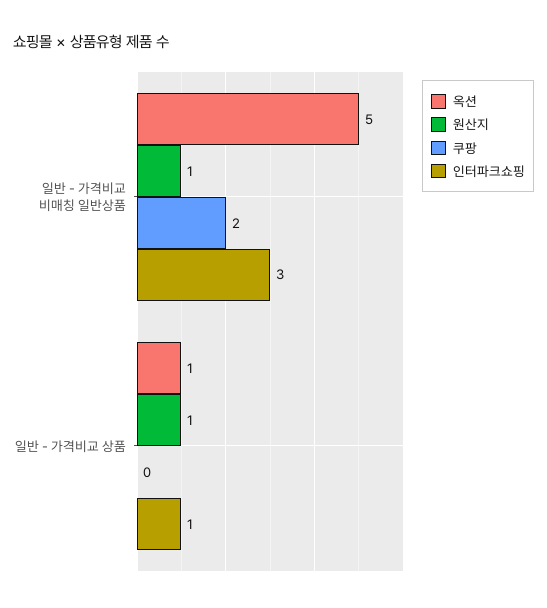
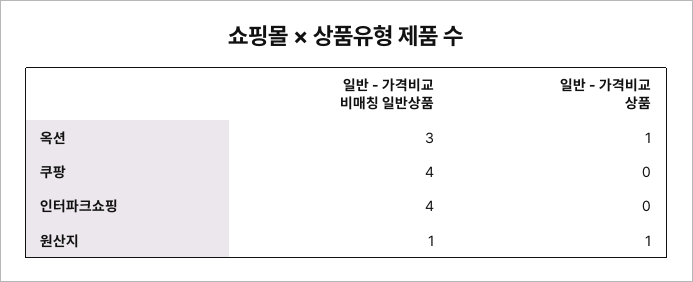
옥션, 일반 - 가격비교 비매칭 일반상품: 5 -> 3
쿠팡, 일반 - 가격비교 비매칭 일반상품: 2 -> 4
인터파크쇼핑, 일반 - 가격비교 비매칭 일반상품: 3 -> 4
인터파크쇼핑, 일반 - 가격비교 상품: 1 -> 0

